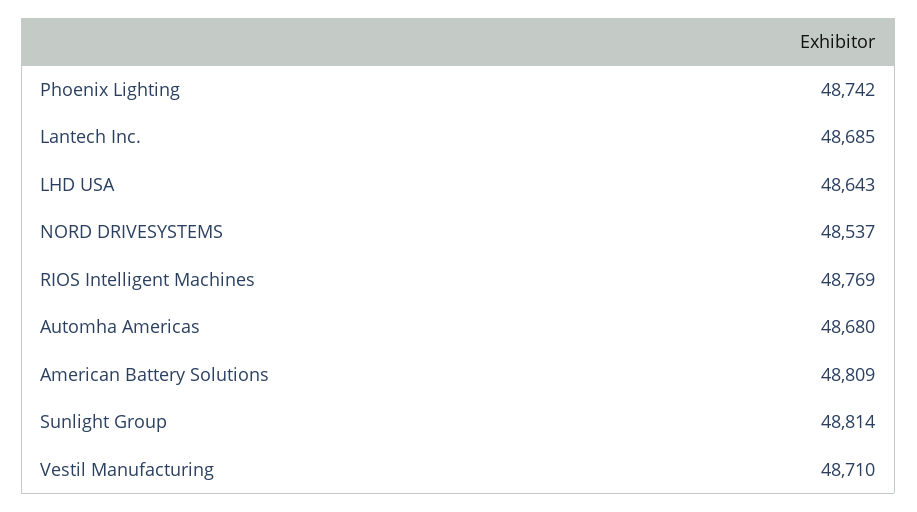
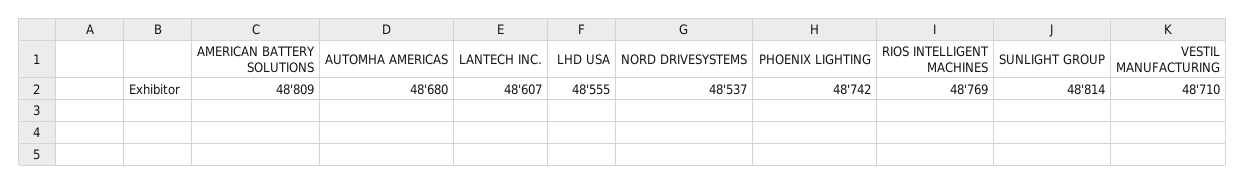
Lantech Inc.: 48685 -> 48607
LHD USA: 48643 -> 48555

